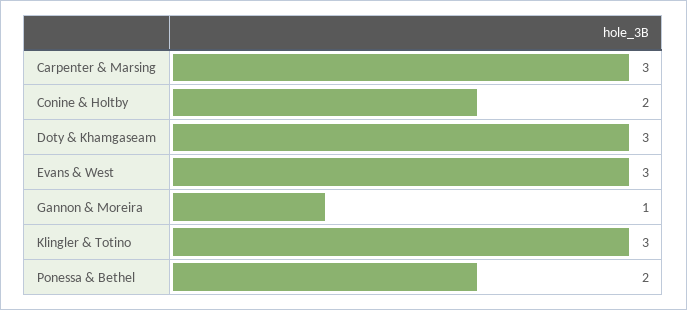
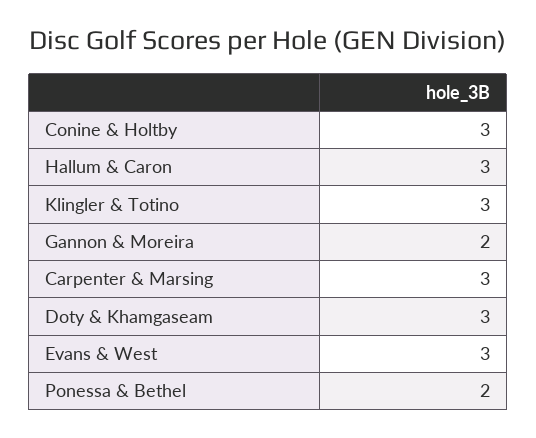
Conine & Holtby: 2 -> 3
Gannon & Moreira: 1 -> 2
Hallum & Caron: none -> 3

